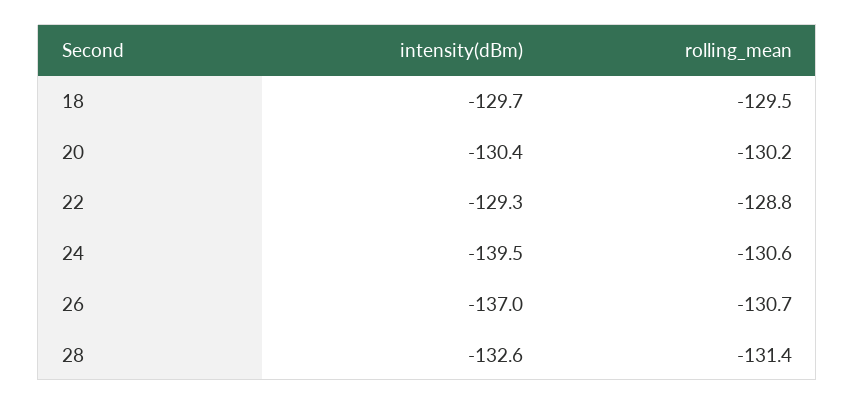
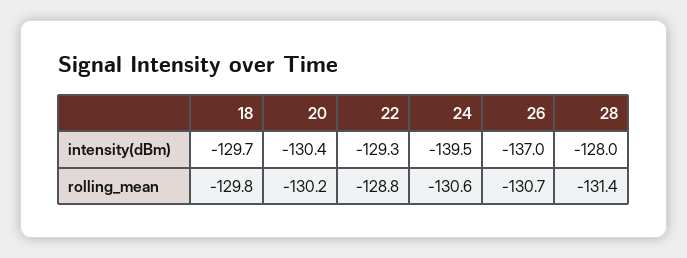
rolling_mean, 18: -129.5 -> -129.8
intensity(dBm), 28: -132.6 -> -128

